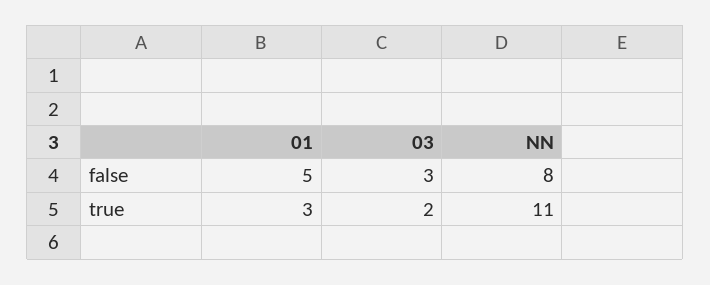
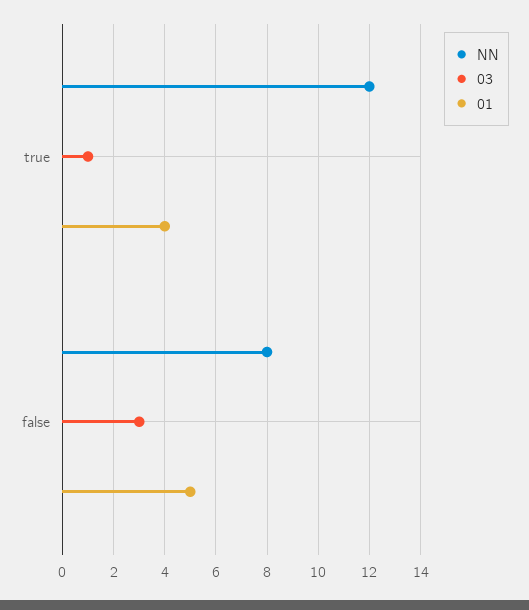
01, true: 3 -> 4
03, true: 2 -> 1
NN, true: 11 -> 12

